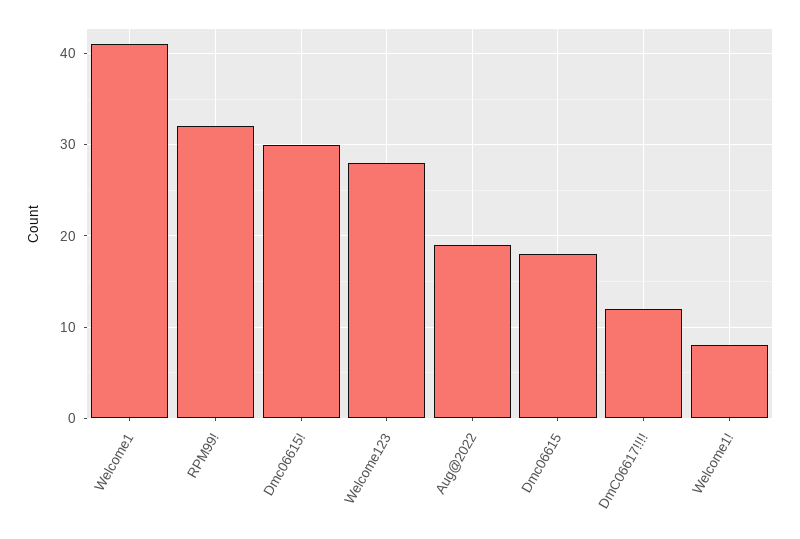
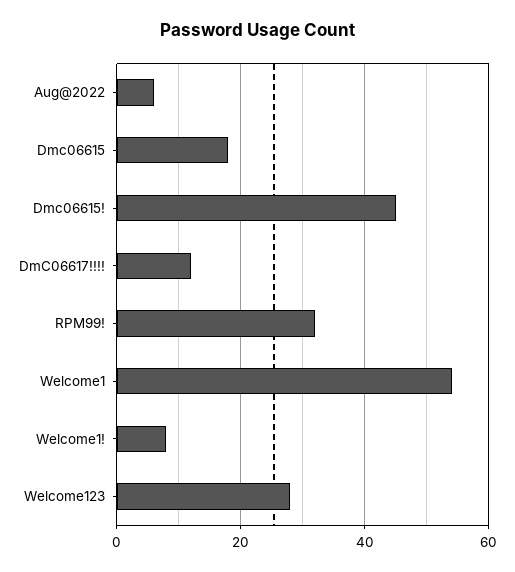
Welcome1: 41 -> 55
Dmc06615!: 30 -> 45
Aug@2022: 19 -> 5

